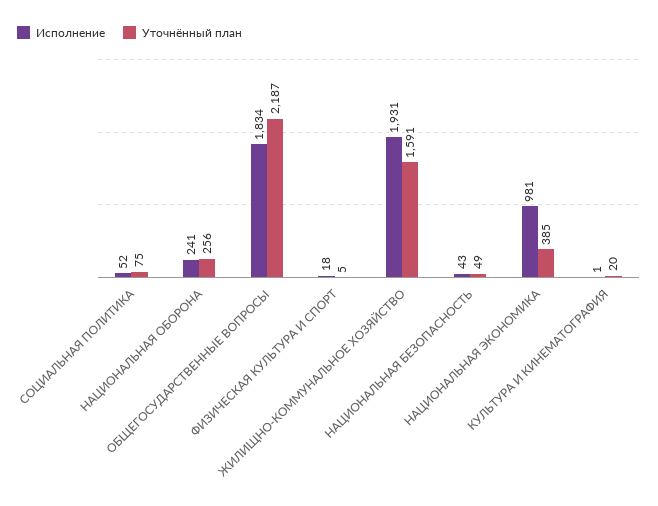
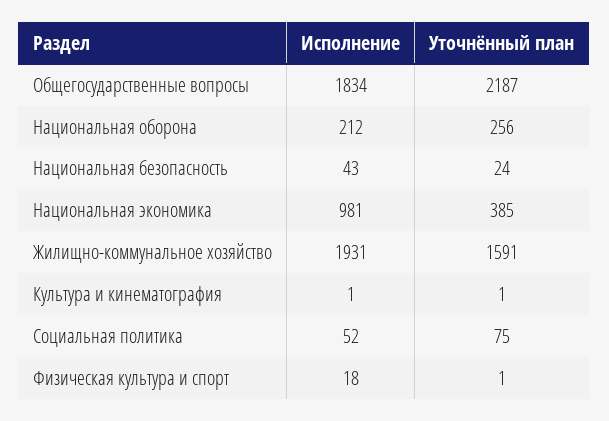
Исполнение, НАЦИОНАЛЬНАЯ ОБОРОНА: 241 -> 212
Уточнённый план, ФИЗИЧЕСКАЯ КУЛЬТУРА И СПОРТ: 5 -> 1
Уточнённый план, НАЦИОНАЛЬНАЯ БЕЗОПАСНОСТЬ: 49 -> 24
Уточнённый план, КУЛЬТУРА И КИНЕМАТОГРАФИЯ: 20 -> 1

